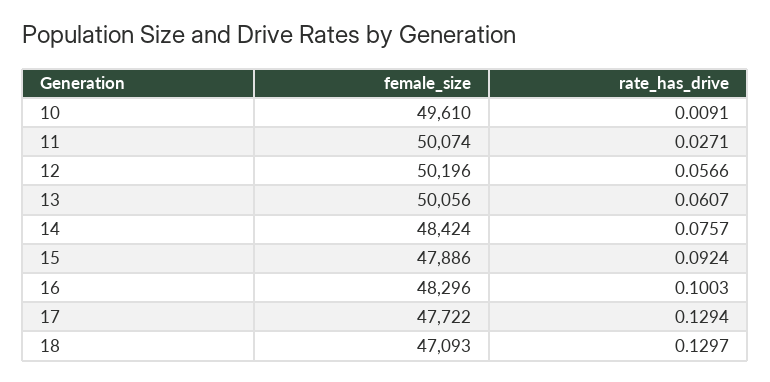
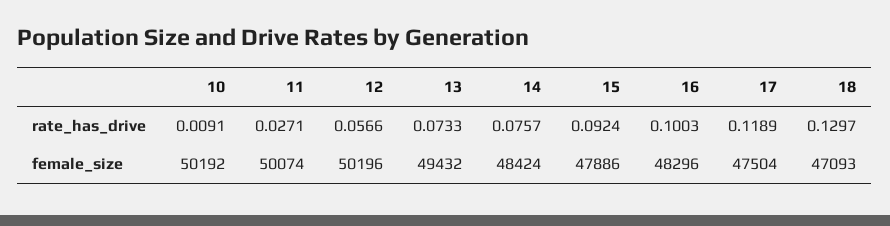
female_size, 10: 49610 -> 50192
female_size, 13: 50056 -> 49432
rate_has_drive, 13: 0.0607 -> 0.0733
female_size, 17: 47722 -> 47504
rate_has_drive, 17: 0.1294 -> 0.1189

